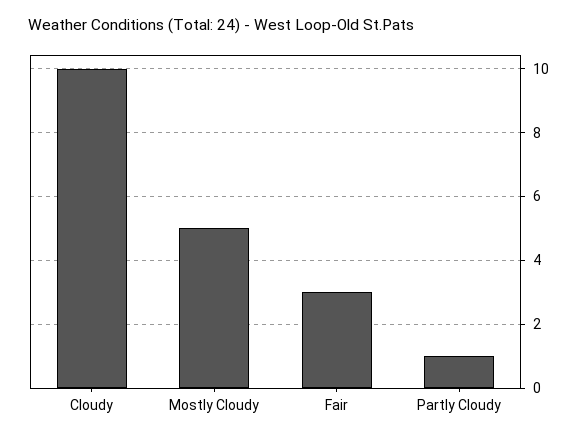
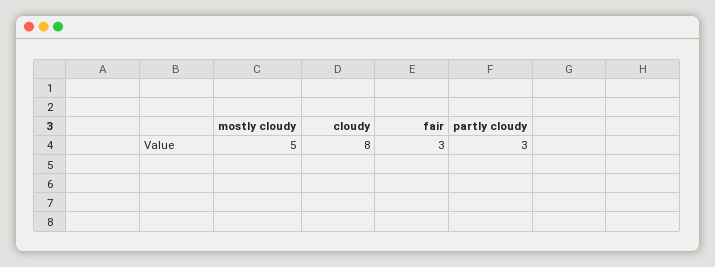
Cloudy: 10 -> 8
Partly Cloudy: 1 -> 3

